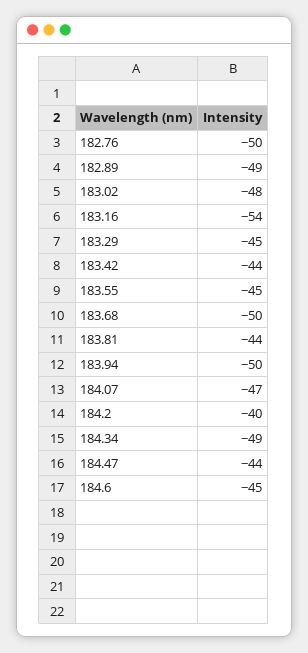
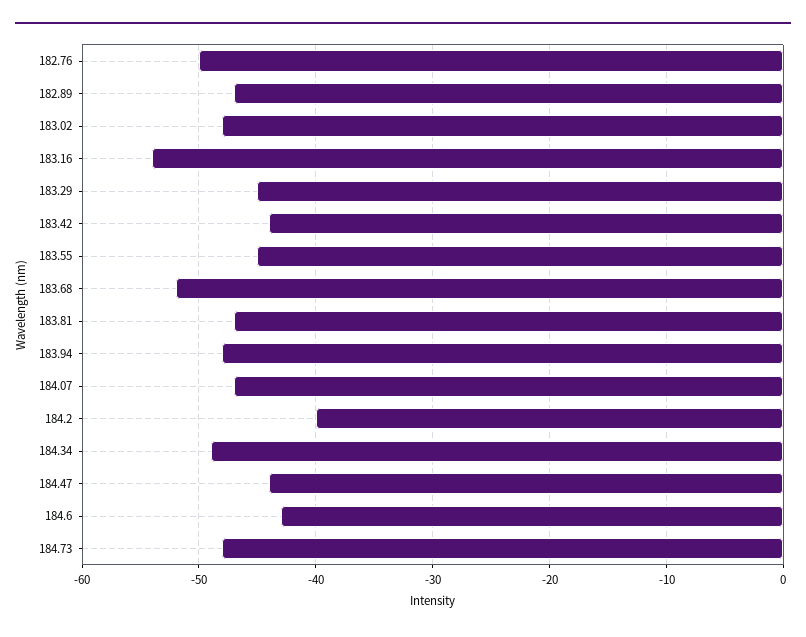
182.89: -49 -> -47
183.68: -50 -> -52
183.81: -44 -> -47
183.94: -50 -> -48
184.6: -45 -> -43
184.73: none -> -48

